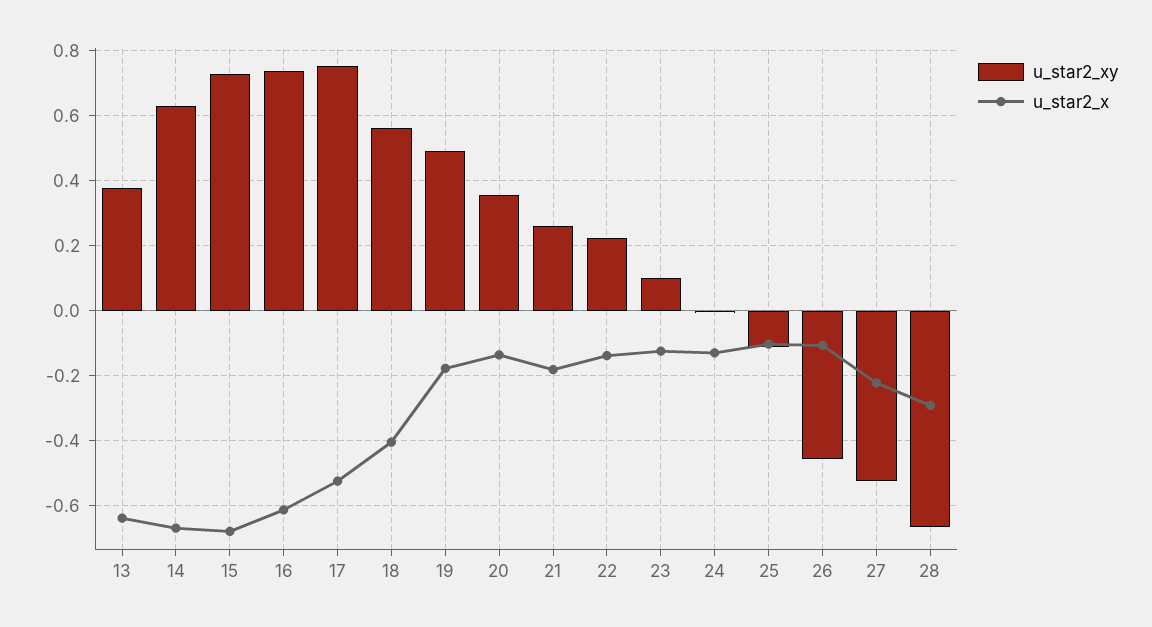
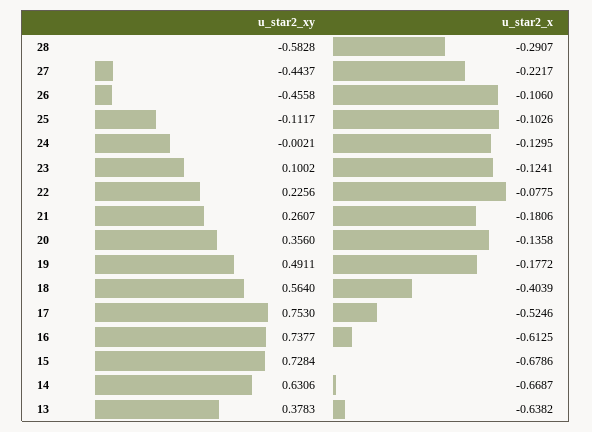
u_star2_x, 22: -0.14 -> -0.0775
u_star2_xy, 27: -0.52 -> -0.4437
u_star2_xy, 28: -0.66 -> -0.5828

